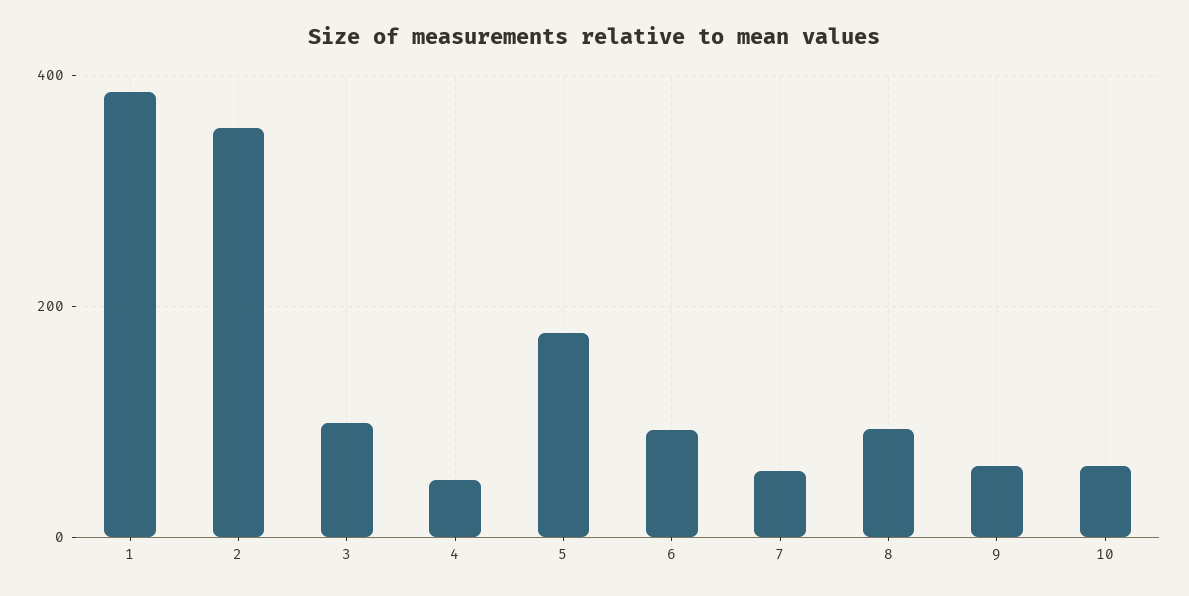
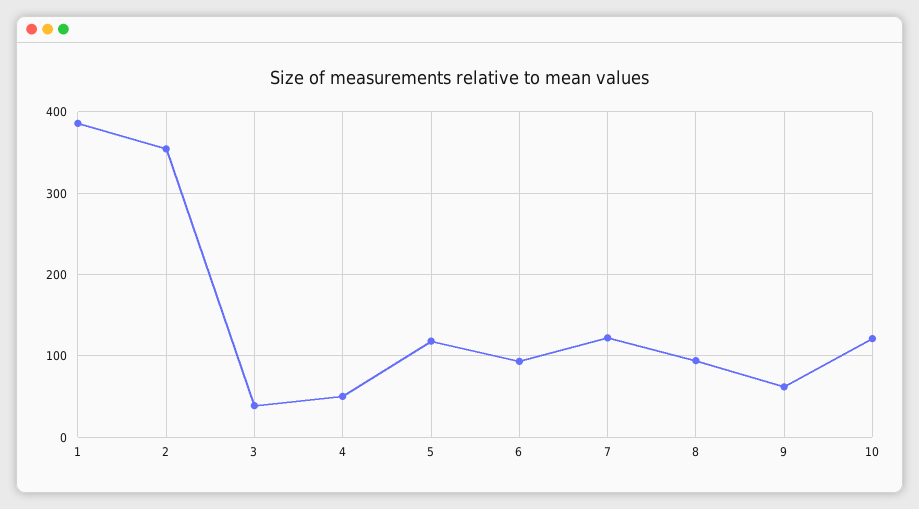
3: 100 -> 40
5: 180 -> 120
7: 60 -> 120
10: 60 -> 120

